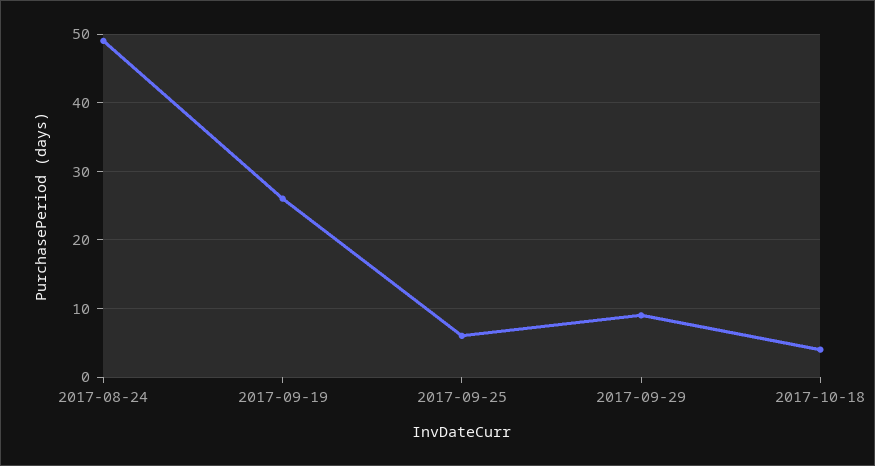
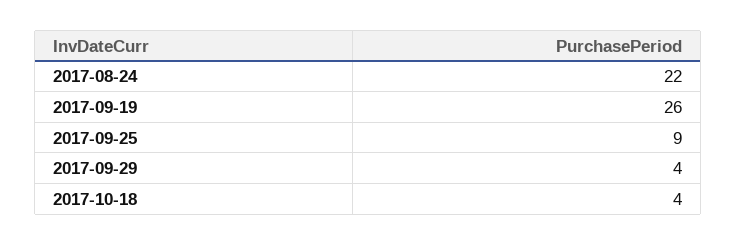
2017-08-24: 49 -> 22
2017-09-25: 6 -> 9
2017-09-29: 9 -> 4

